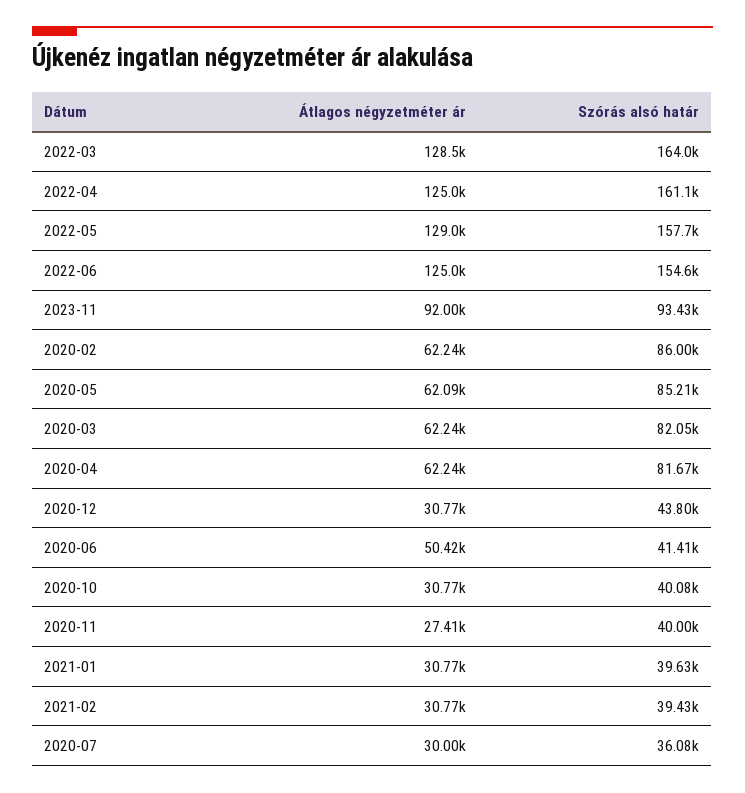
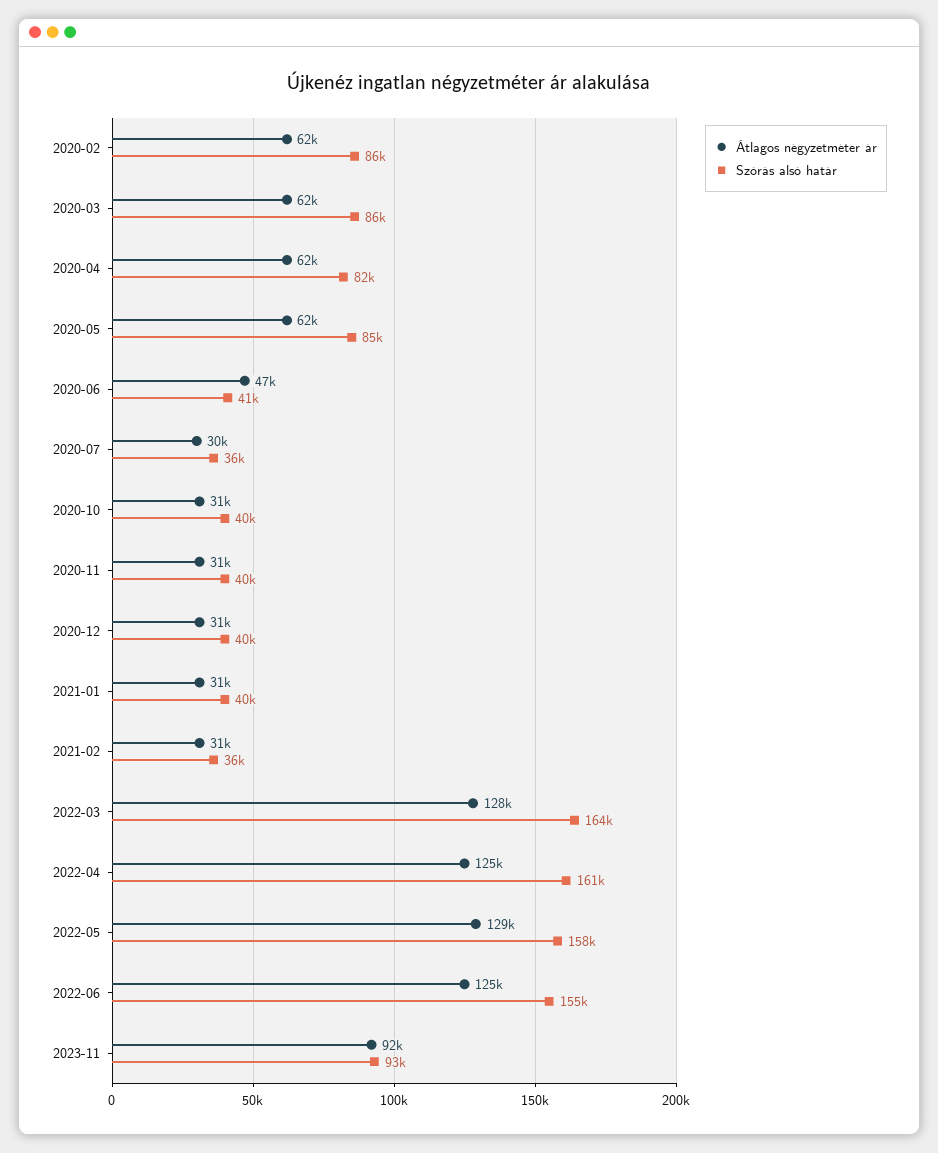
Szórás alsó határ, 2020-03: 82050 -> 86000
Szórás alsó határ, 2020-12: 43800 -> 40000
Átlagos négyzetméter ár, 2020-06: 50420 -> 47000
Átlagos négyzetméter ár, 2020-11: 27410 -> 31000
Szórás alsó határ, 2021-02: 39430 -> 36000

